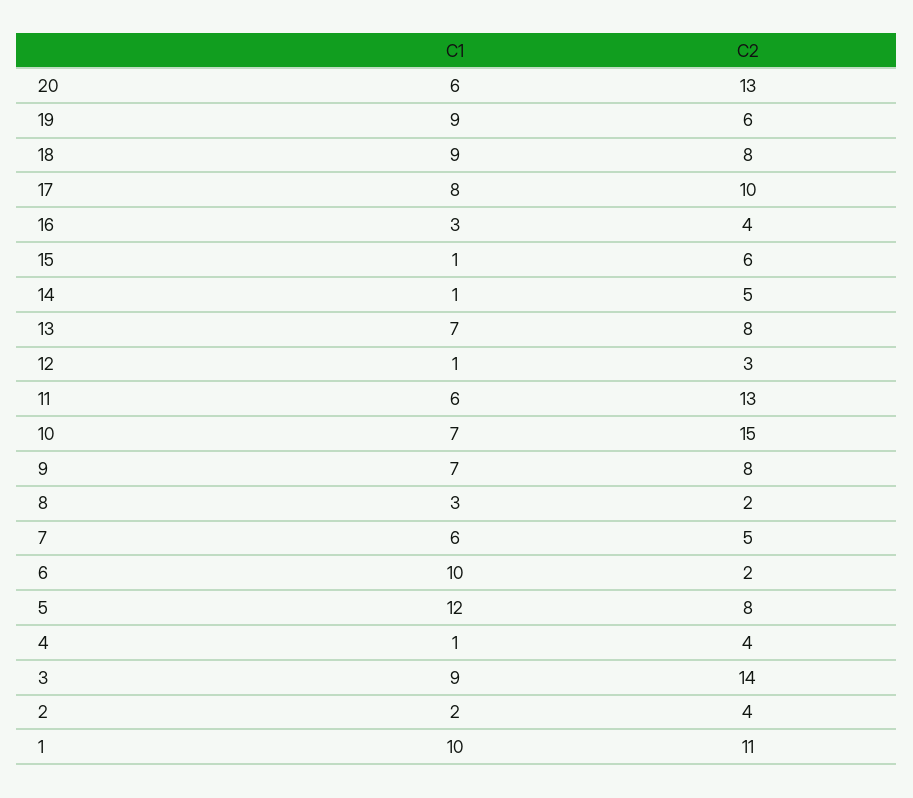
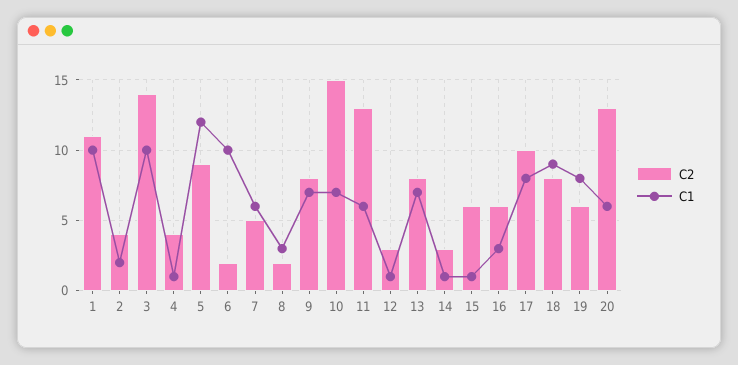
C1, 19: 9 -> 8
C2, 16: 4 -> 6
C2, 14: 5 -> 3
C2, 5: 8 -> 9
C1, 3: 9 -> 10

